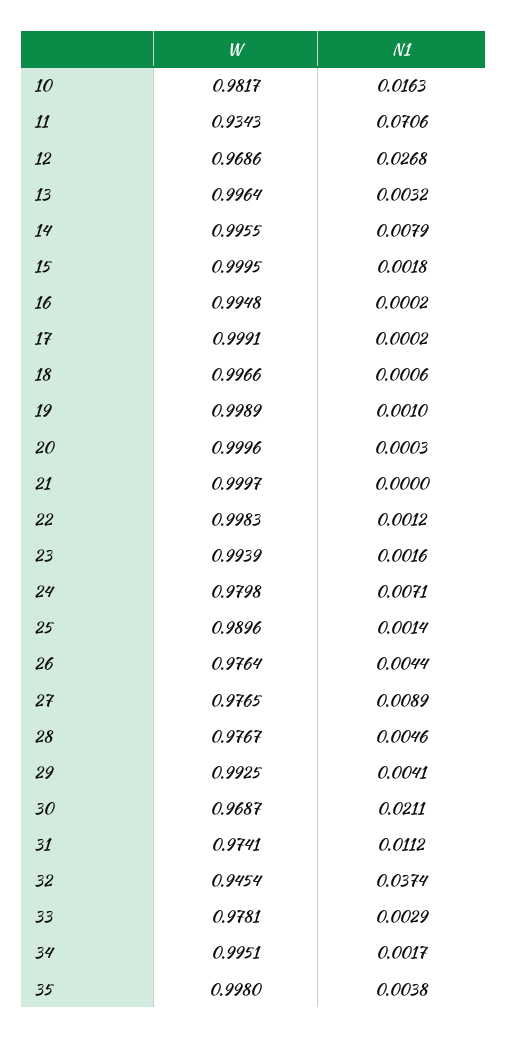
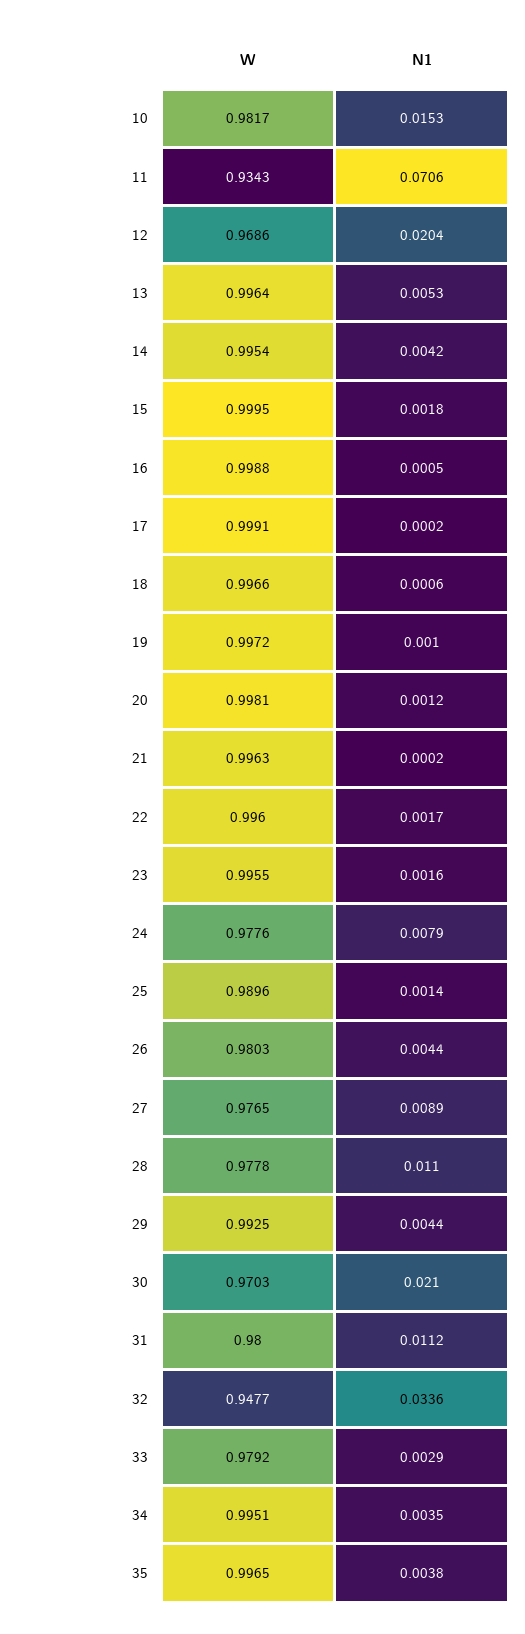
N1, 10: 0.0163 -> 0.0153
N1, 12: 0.0268 -> 0.0204
N1, 13: 0.0032 -> 0.0053
W, 14: 0.9955 -> 0.9954
N1, 14: 0.0079 -> 0.0042
W, 16: 0.9948 -> 0.9988
N1, 16: 0.0002 -> 0.0005
W, 19: 0.9989 -> 0.9972
W, 20: 0.9996 -> 0.9981
N1, 20: 0.0003 -> 0.0012
W, 21: 0.9997 -> 0.9963
N1, 21: 0 -> 0.0002
W, 22: 0.9983 -> 0.996
N1, 22: 0.0012 -> 0.0017
W, 23: 0.9939 -> 0.9955
W, 24: 0.9798 -> 0.9776
N1, 24: 0.0071 -> 0.0079
W, 26: 0.9764 -> 0.9803
W, 28: 0.9767 -> 0.9778
N1, 28: 0.0046 -> 0.011
N1, 29: 0.0041 -> 0.0044
W, 30: 0.9687 -> 0.9703
N1, 30: 0.0211 -> 0.021
W, 31: 0.9741 -> 0.98
W, 32: 0.9454 -> 0.9477
N1, 32: 0.0374 -> 0.0336
W, 33: 0.9781 -> 0.9792
N1, 34: 0.0017 -> 0.0035
W, 35: 0.998 -> 0.9965

